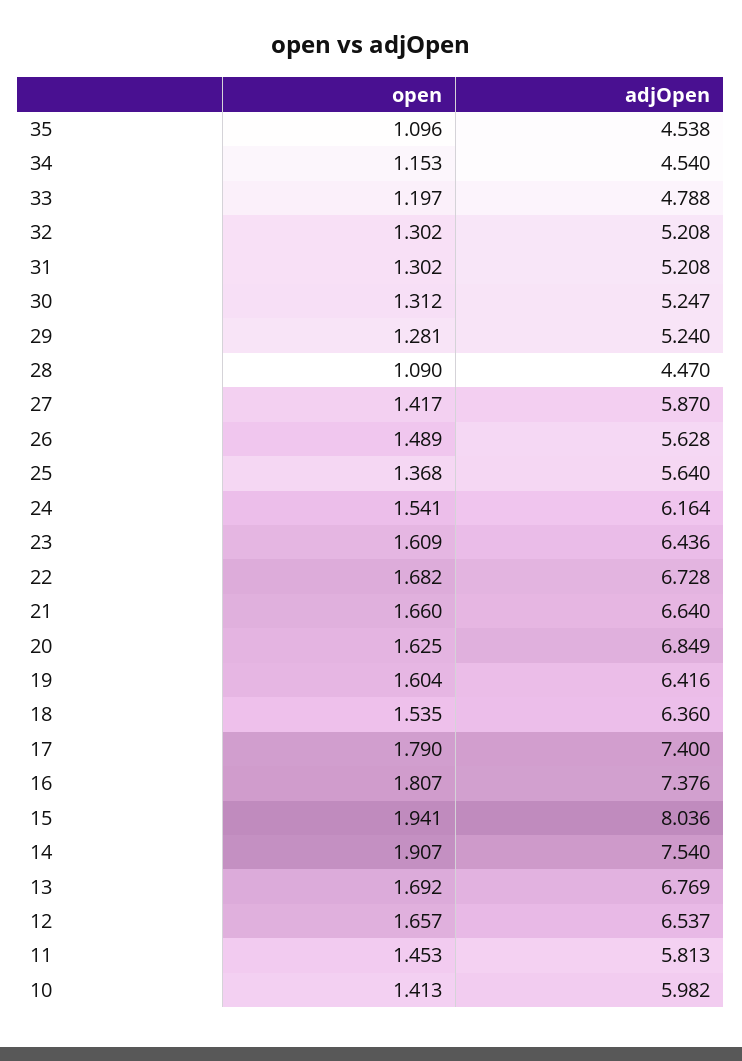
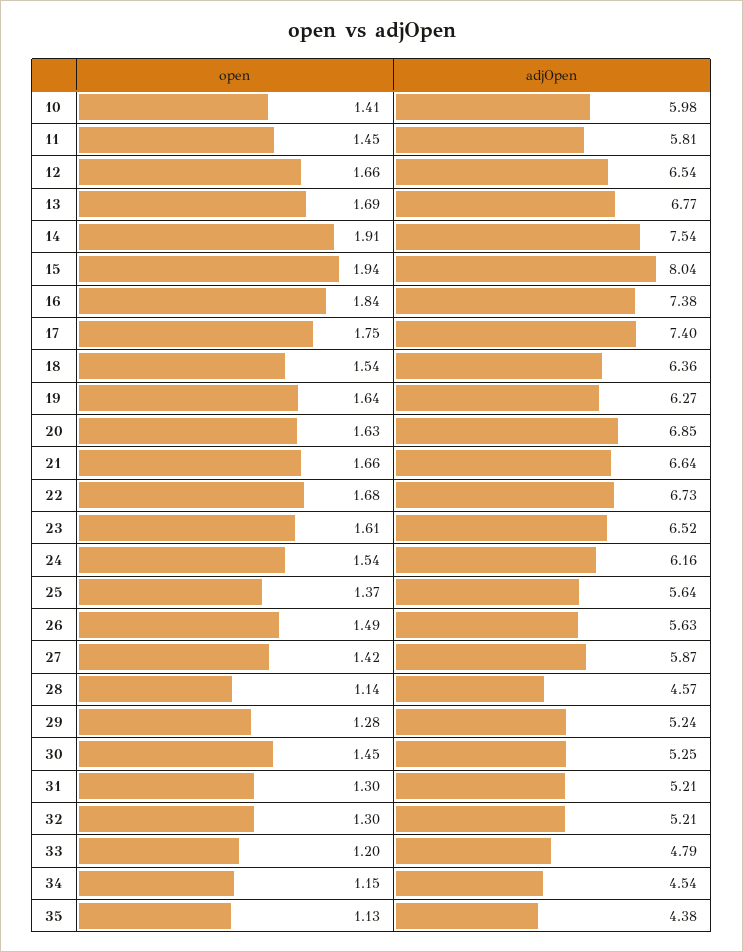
open, 35: 1.096 -> 1.13
adjOpen, 35: 4.538 -> 4.38
open, 30: 1.312 -> 1.45
open, 28: 1.09 -> 1.14
adjOpen, 28: 4.47 -> 4.57
adjOpen, 23: 6.436 -> 6.52
open, 19: 1.604 -> 1.64
adjOpen, 19: 6.416 -> 6.27
open, 17: 1.79 -> 1.75
open, 16: 1.807 -> 1.84

